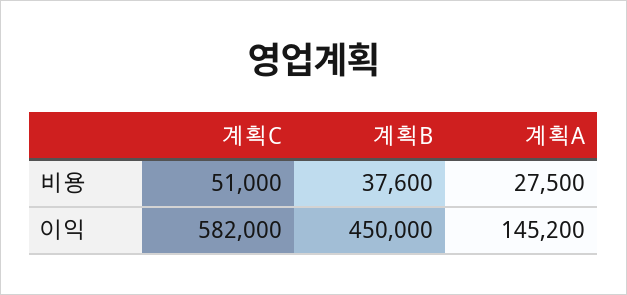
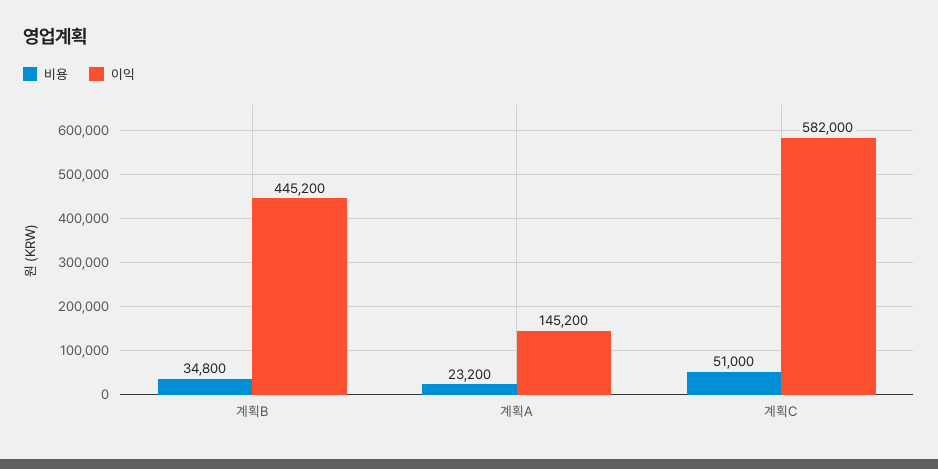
비용, 계획B: 37600 -> 34800
비용, 계획A: 27500 -> 23200
이익, 계획B: 450000 -> 445200

